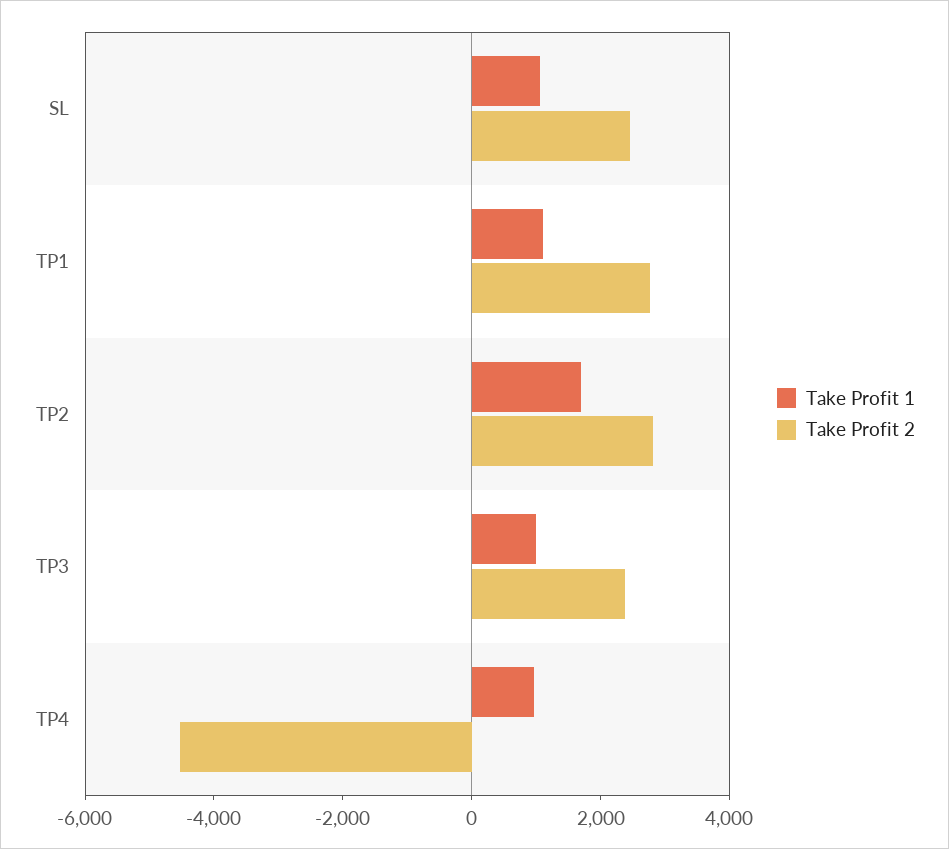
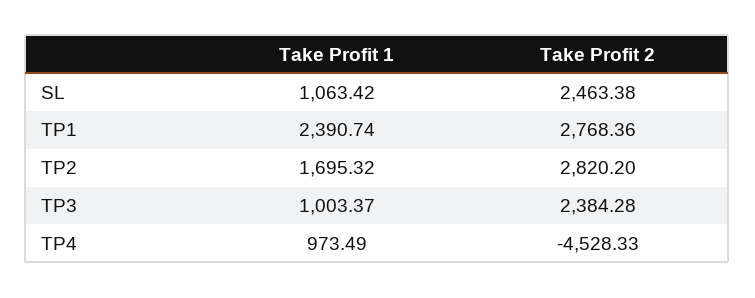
Take Profit 1, TP1: 1000 -> 2390.74

